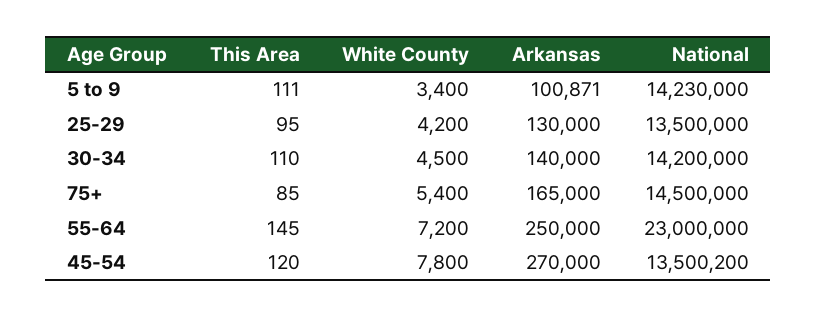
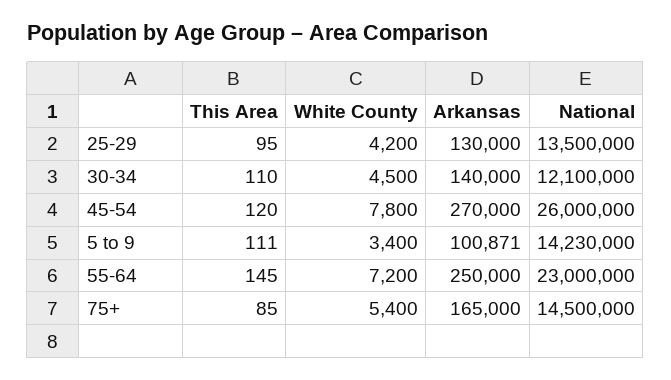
National, 30-34: 14200000 -> 12100000
National, 45-54: 13500200 -> 26000000

